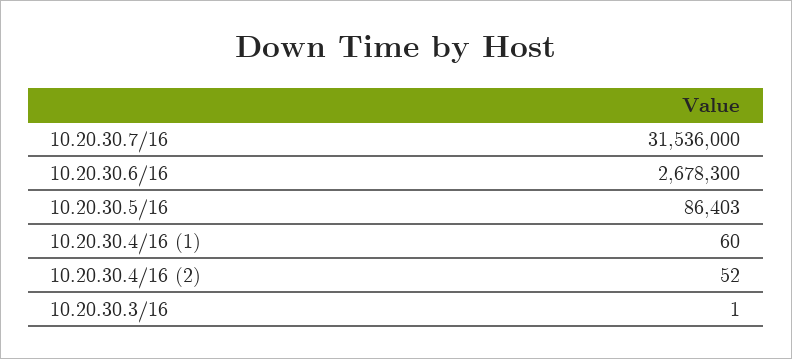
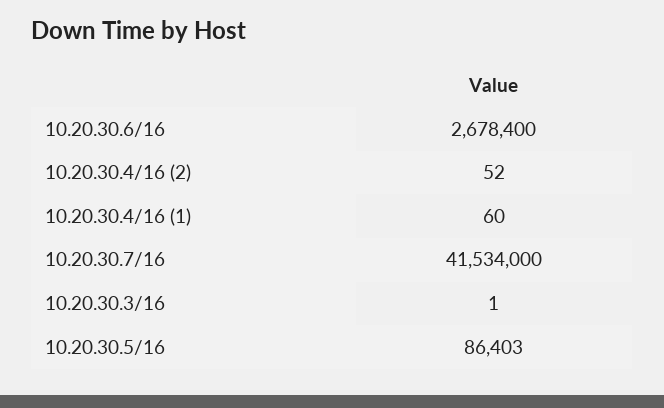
10.20.30.7/16: 31536000 -> 41534000
10.20.30.6/16: 2678300 -> 2678400

